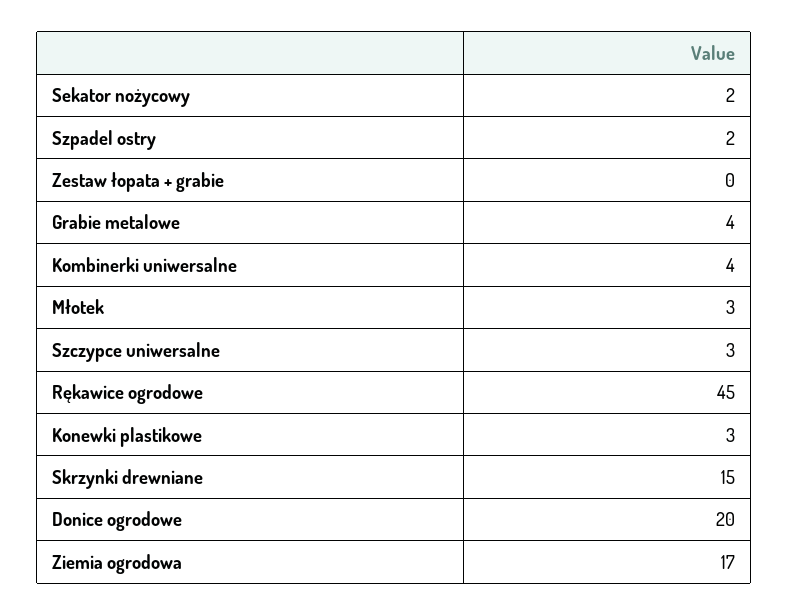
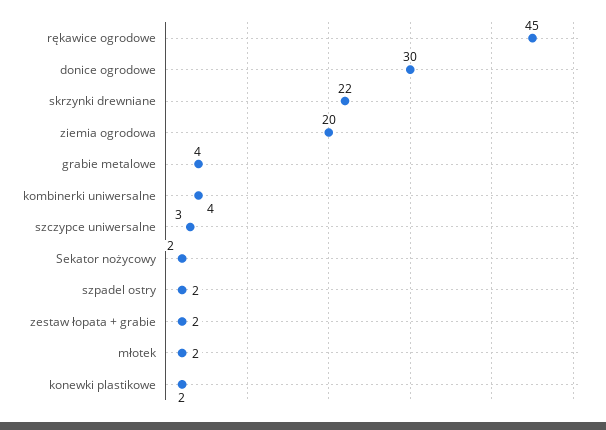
Zestaw łopata + grabie: 0 -> 2
Młotek: 3 -> 2
Konewki plastikowe: 3 -> 2
Skrzynki drewniane: 15 -> 22
Donice ogrodowe: 20 -> 30
Ziemia ogrodowa: 17 -> 20

